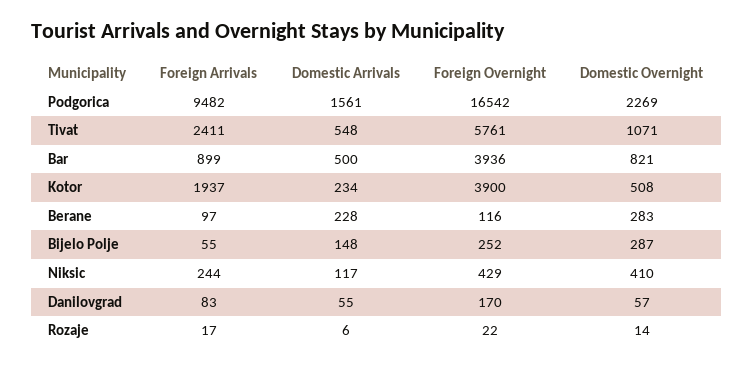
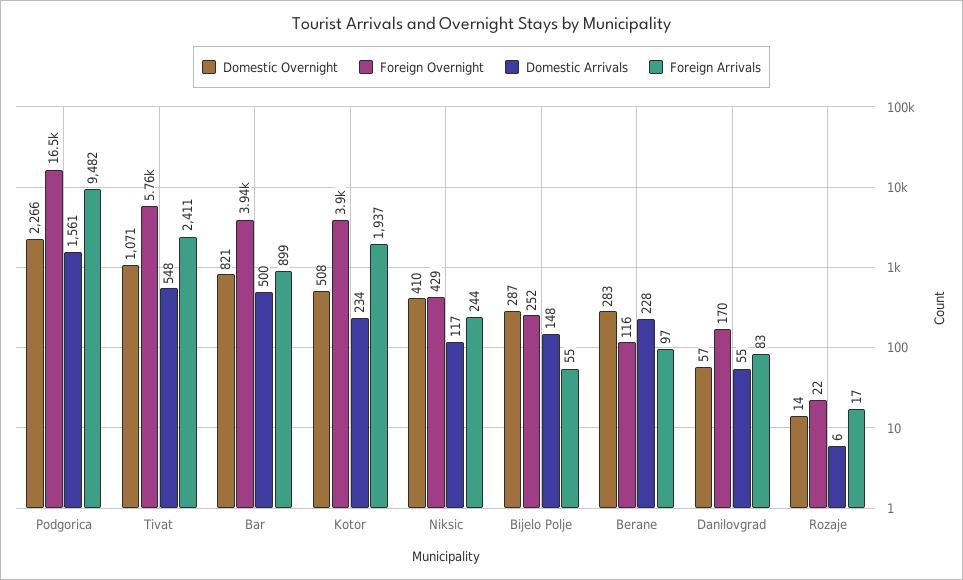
Domestic Overnight, Podgorica: 2269 -> 2266

